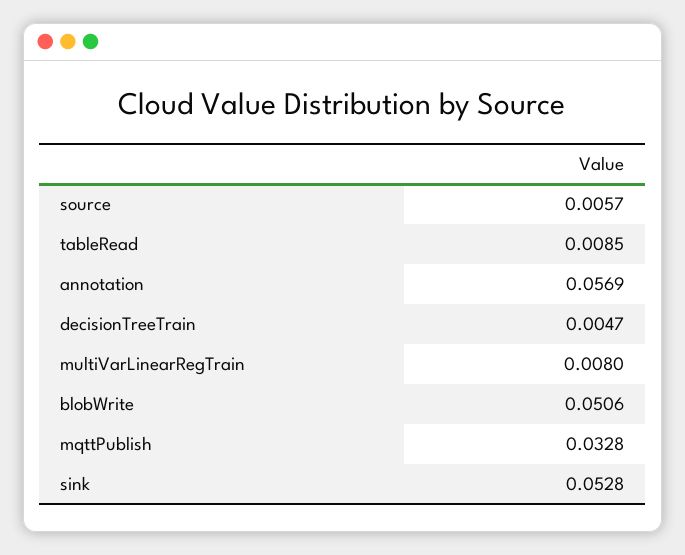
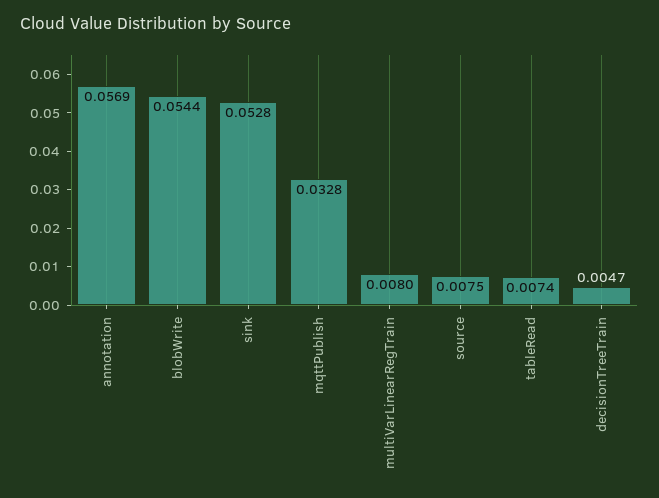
source: 0.0057 -> 0.0075
tableRead: 0.0085 -> 0.0074
blobWrite: 0.0506 -> 0.0544

